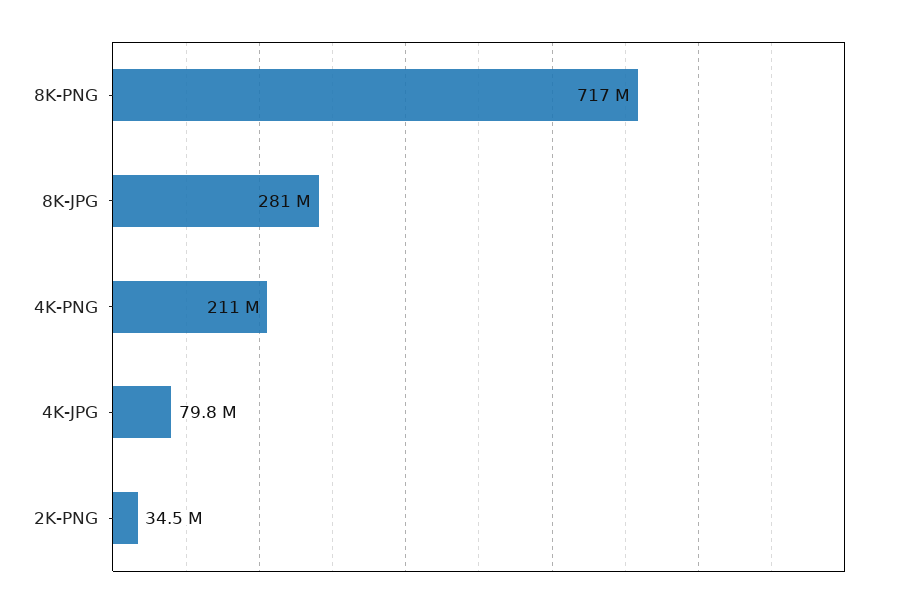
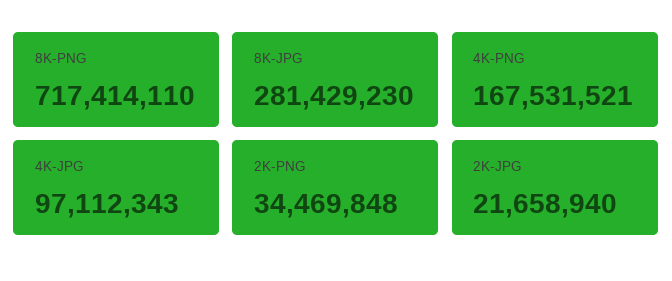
4K-PNG: 211000000 -> 167531521
4K-JPG: 79800000 -> 97112343
2K-JPG: none -> 21658940

